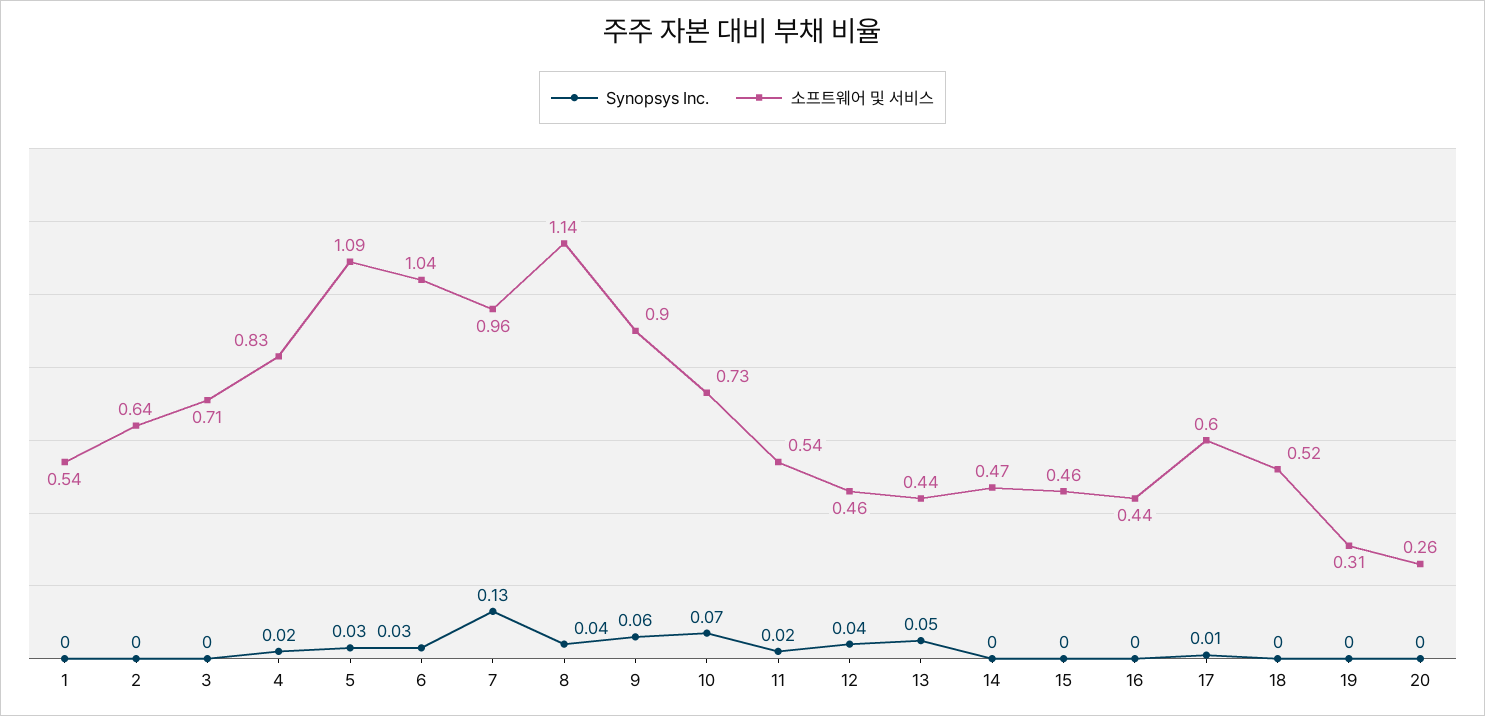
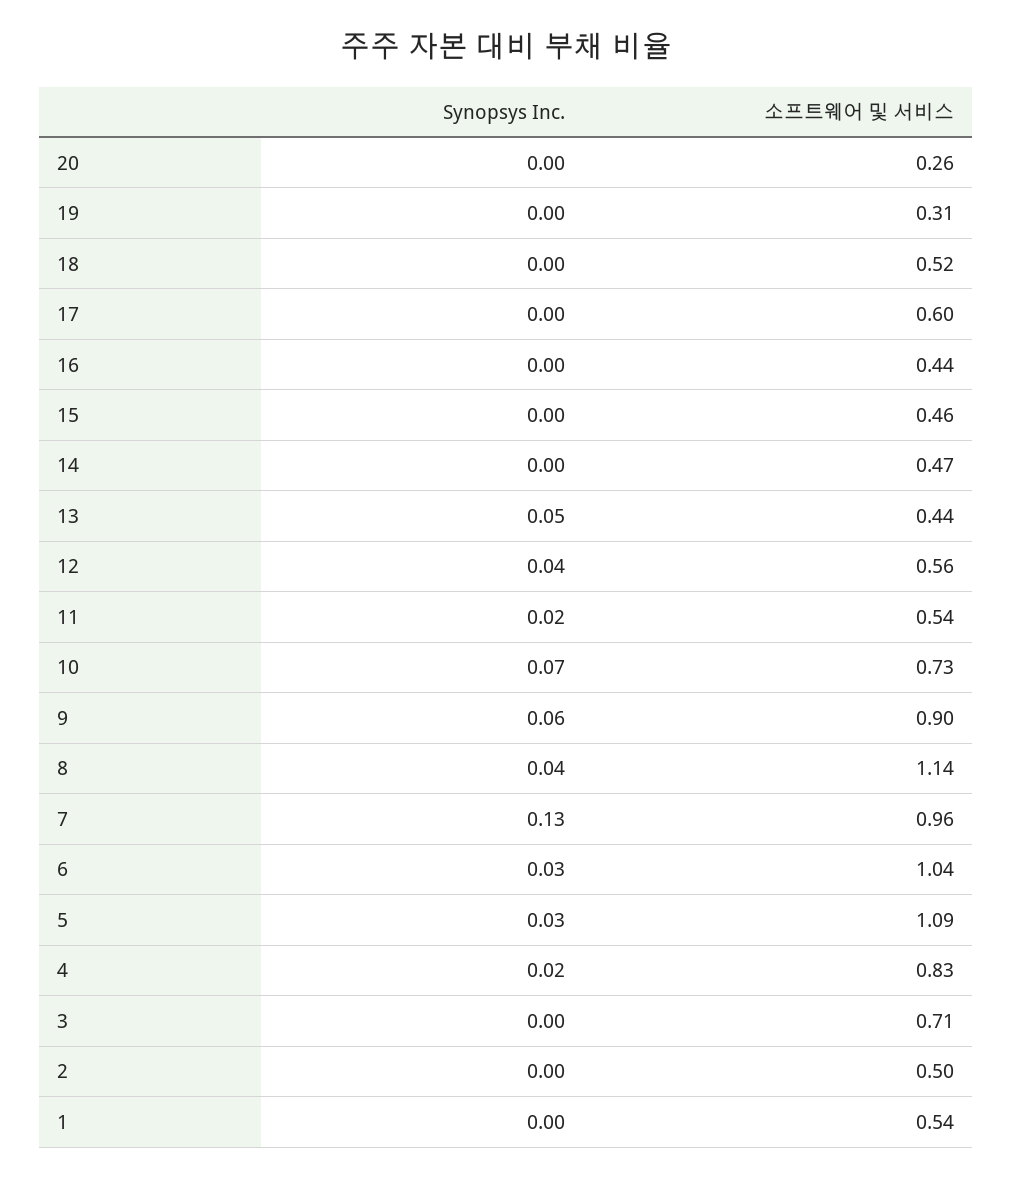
소프트웨어 및 서비스, 2: 0.64 -> 0.5
소프트웨어 및 서비스, 12: 0.46 -> 0.56
Synopsys Inc., 17: 0.01 -> 0

